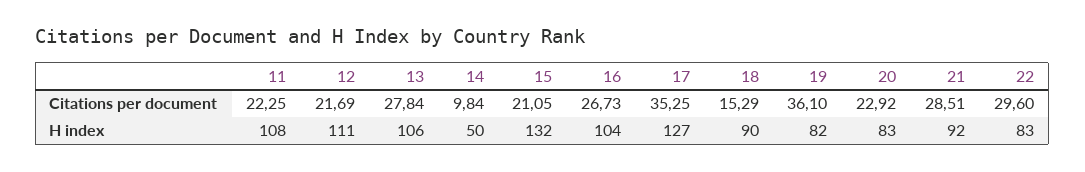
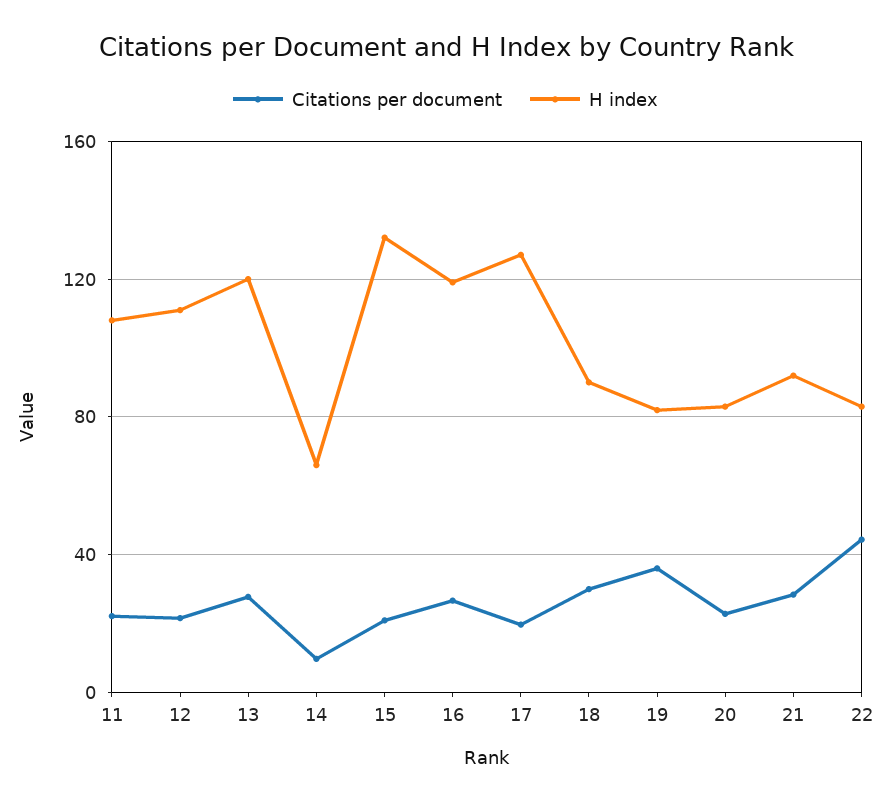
Citations per document, 17: 35.25 -> 20
Citations per document, 18: 15.29 -> 30
Citations per document, 22: 29.6 -> 45
H index, 13: 106 -> 120
H index, 14: 50 -> 65
H index, 16: 104 -> 120

